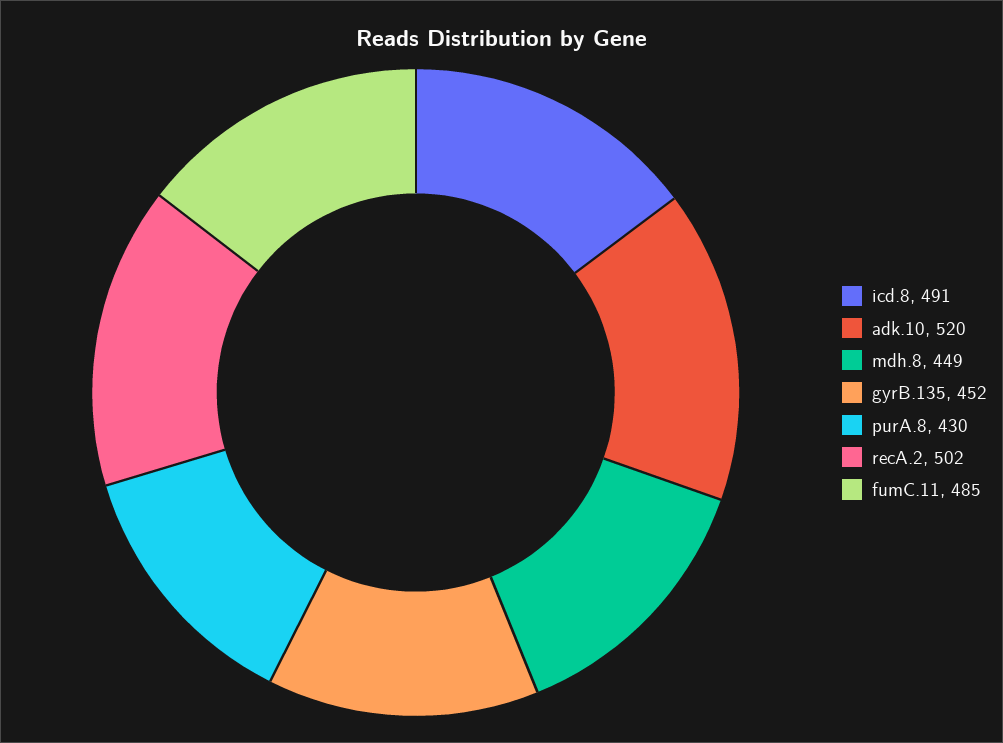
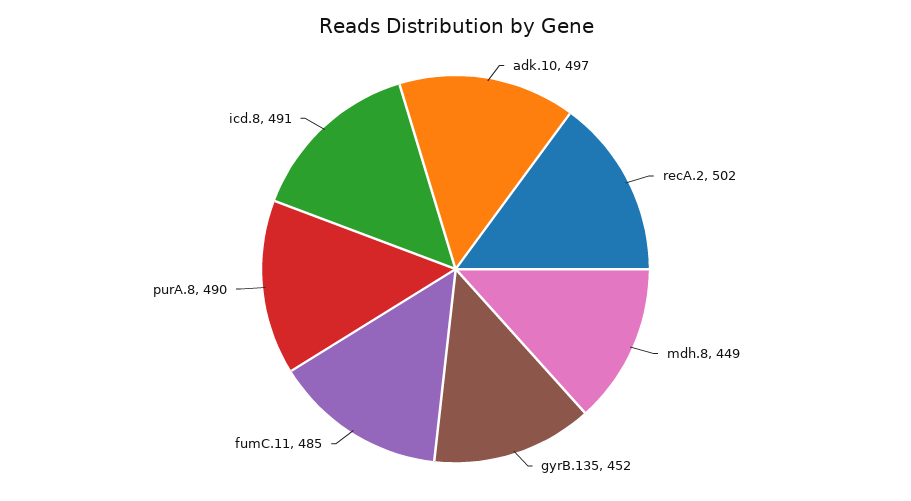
adk.10: 520 -> 497
purA.8: 430 -> 490

